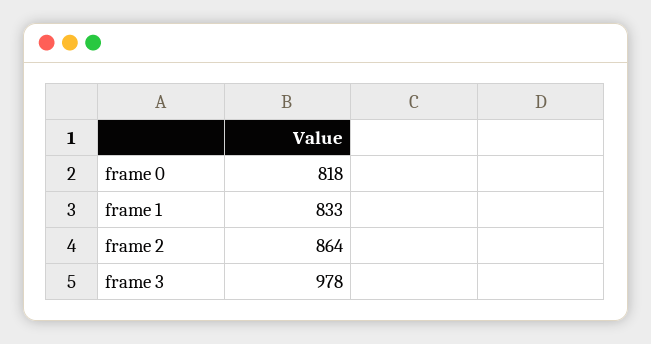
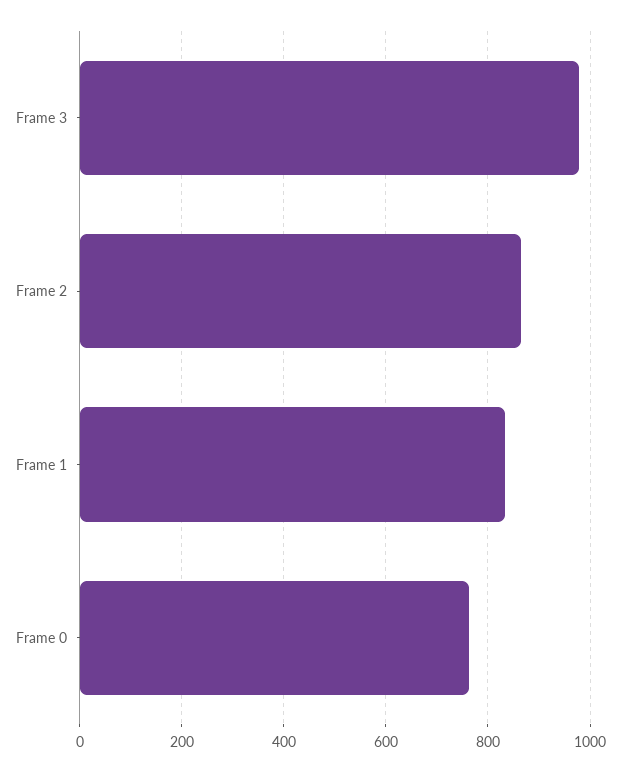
frame 0: 818 -> 760

